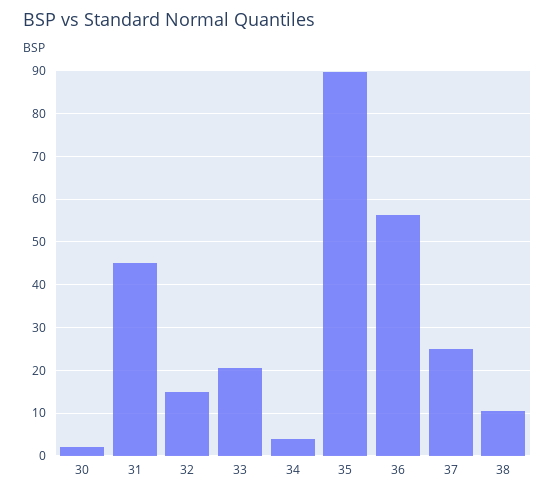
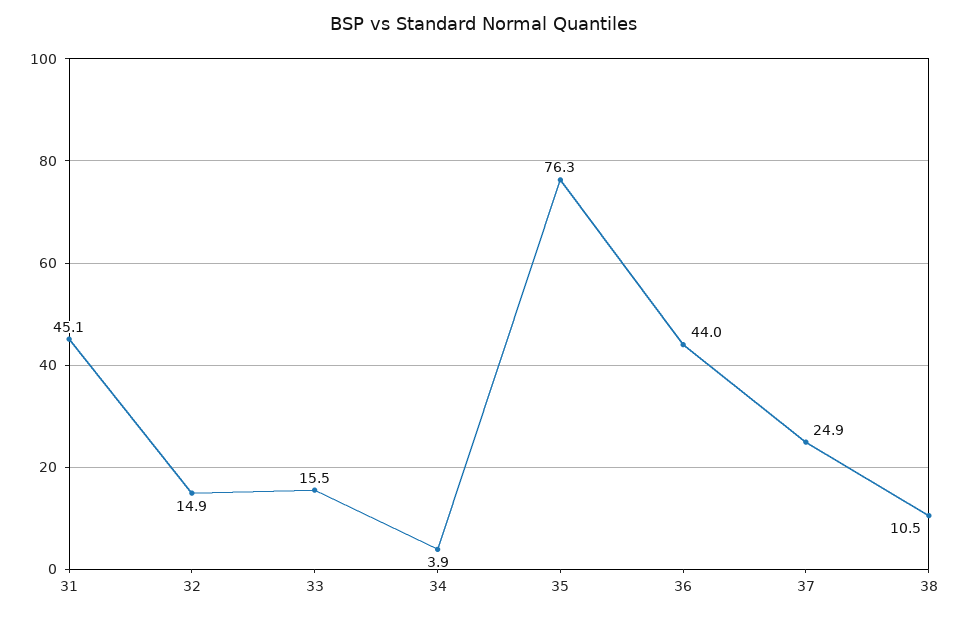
30: 2 -> none
33: 20 -> 15.5
35: 90 -> 76.3
36: 56 -> 44

